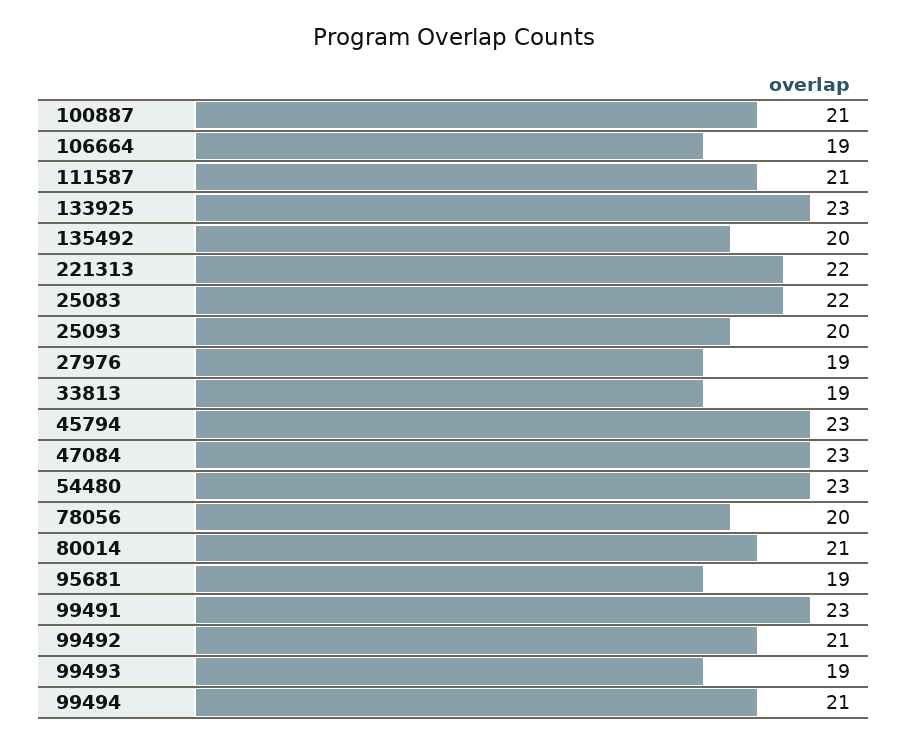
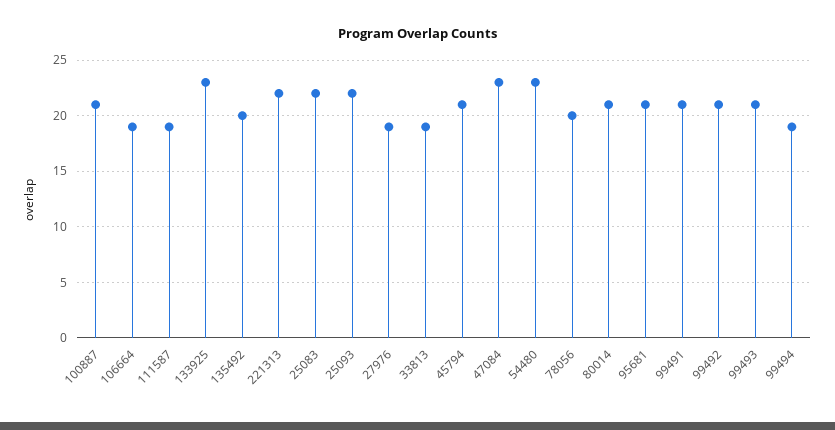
111587: 21 -> 19
25093: 20 -> 22
45794: 23 -> 21
95681: 19 -> 21
99491: 23 -> 21
99493: 19 -> 21
99494: 21 -> 19

